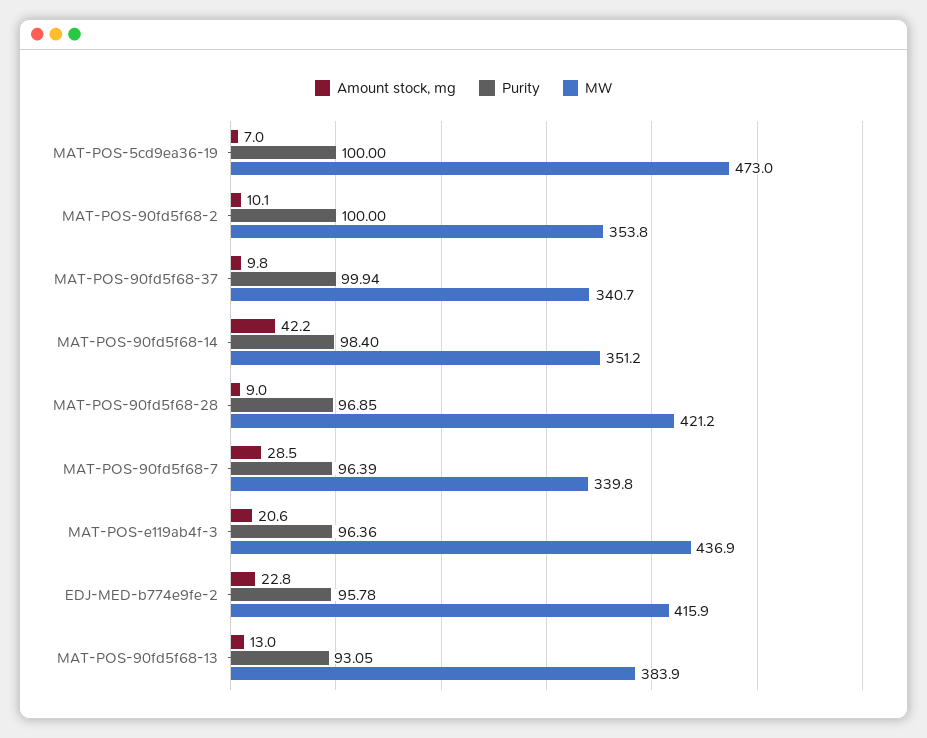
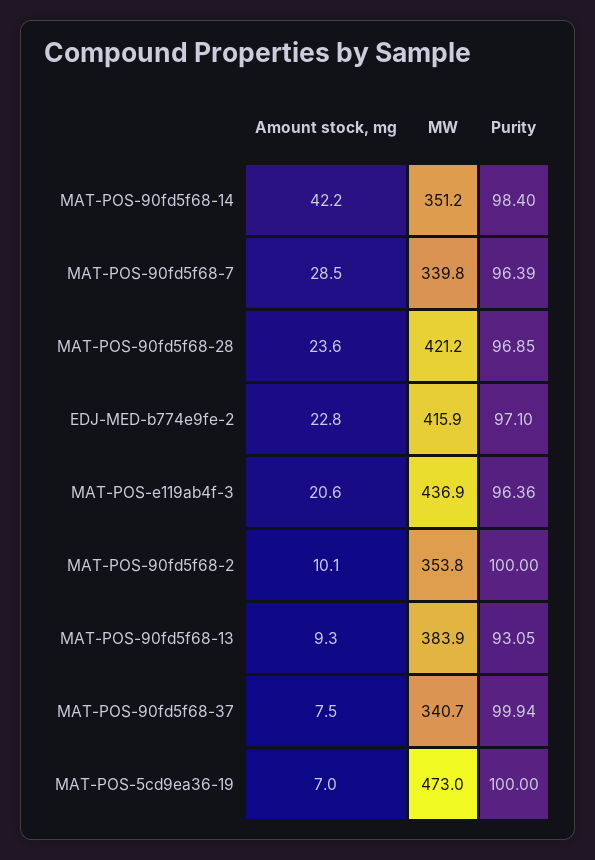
Amount stock, mg, MAT-POS-90fd5f68-37: 9.8 -> 7.5
Amount stock, mg, MAT-POS-90fd5f68-28: 9 -> 23.6
Purity, EDJ-MED-b774e9fe-2: 95.78 -> 97.1
Amount stock, mg, MAT-POS-90fd5f68-13: 13 -> 9.3

